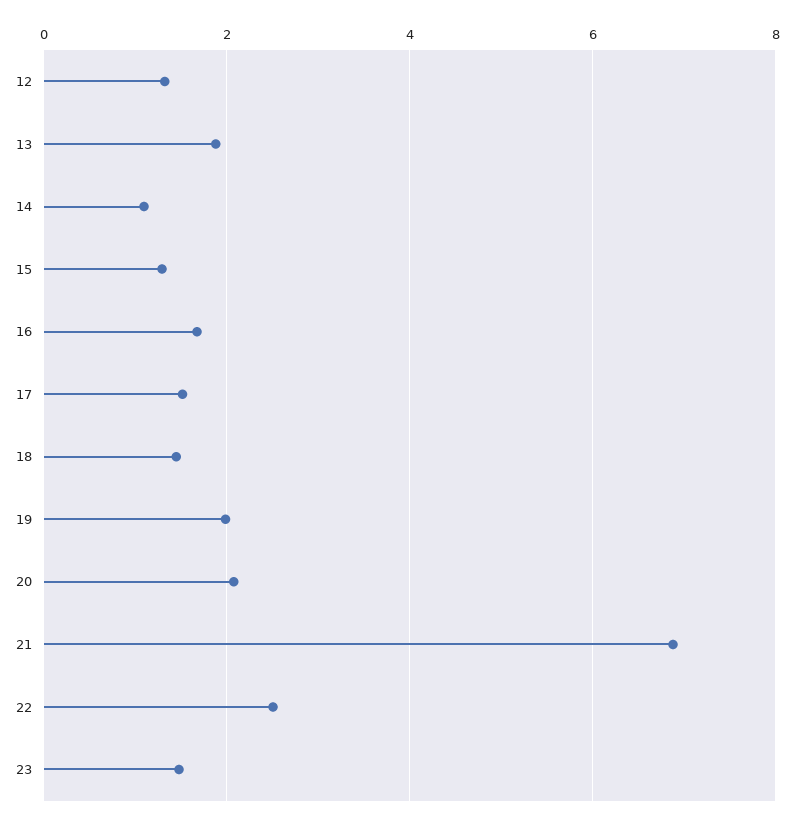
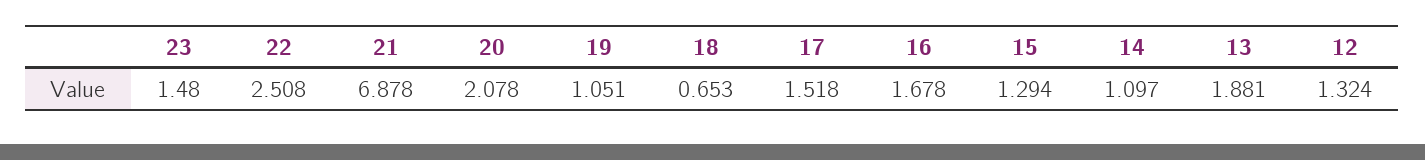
18: 1.4 -> 0.653
19: 2 -> 1.051

